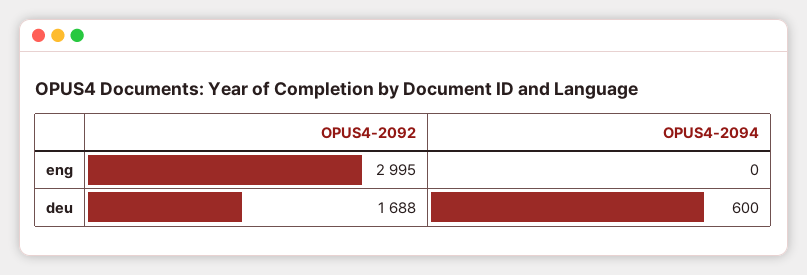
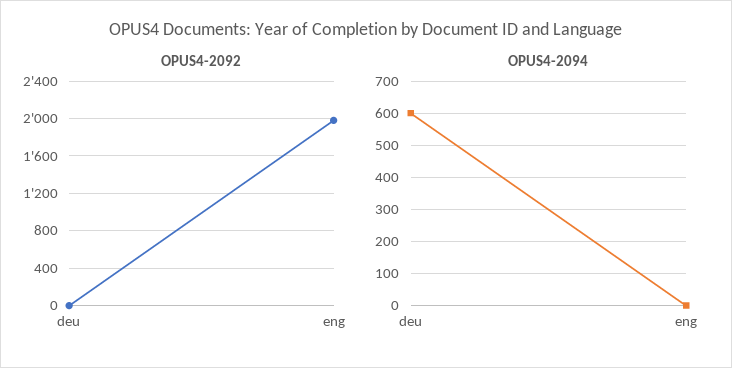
OPUS4-2092, eng: 2995 -> 2000
OPUS4-2092, deu: 1688 -> 0

